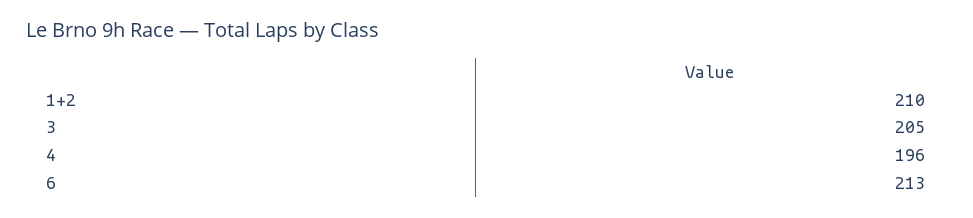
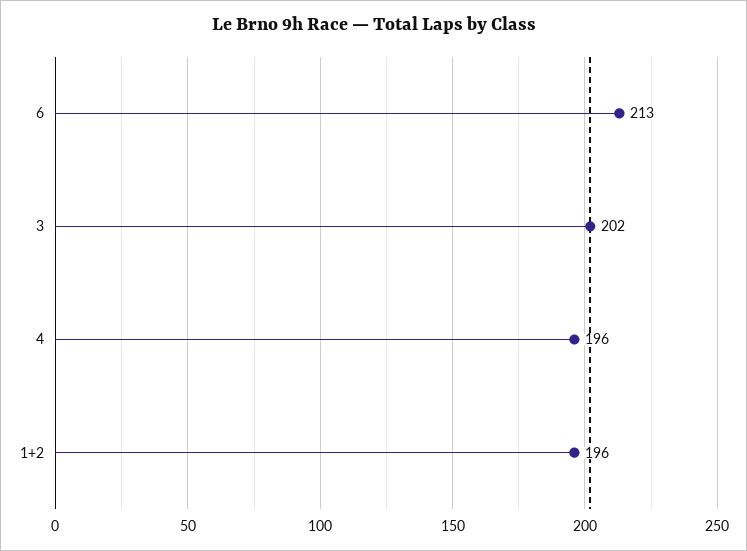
1+2: 210 -> 196
3: 205 -> 202

